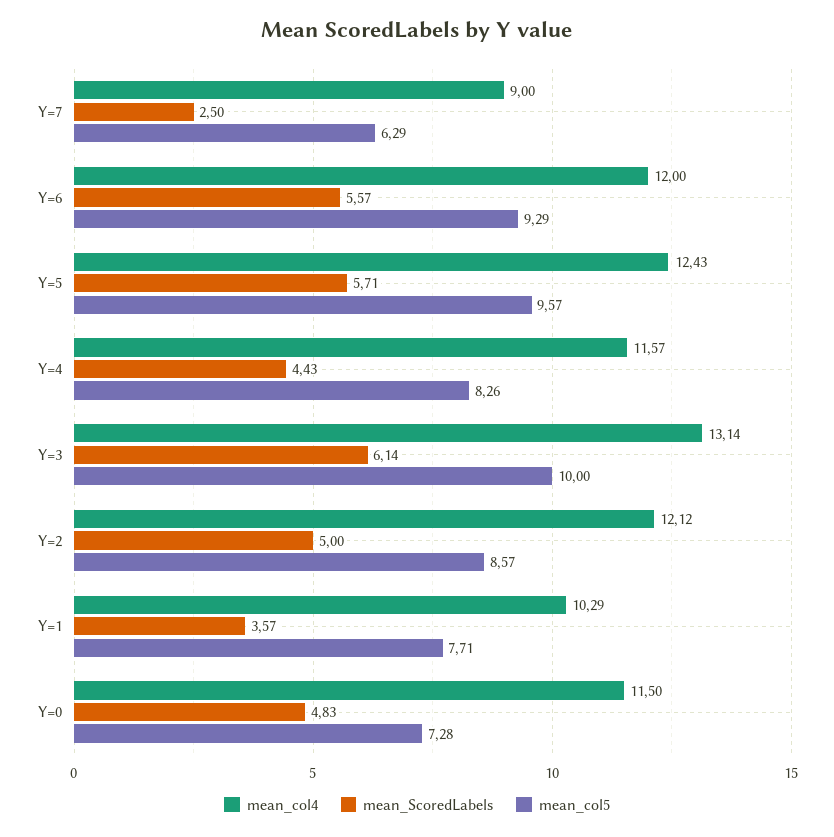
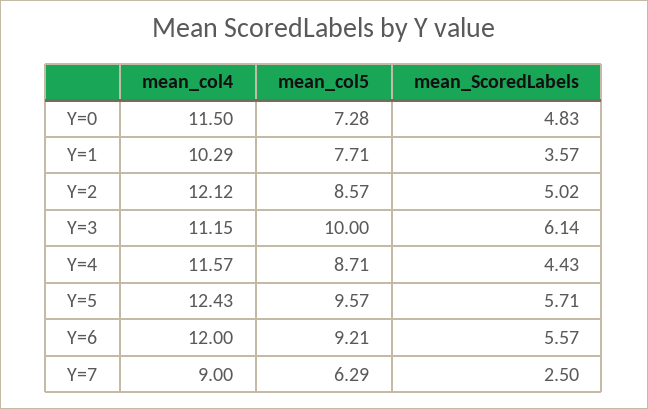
mean_col5, Y=6: 9.29 -> 9.21
mean_col5, Y=4: 8.26 -> 8.71
mean_col4, Y=3: 13.14 -> 11.15
mean_ScoredLabels, Y=2: 5 -> 5.02

